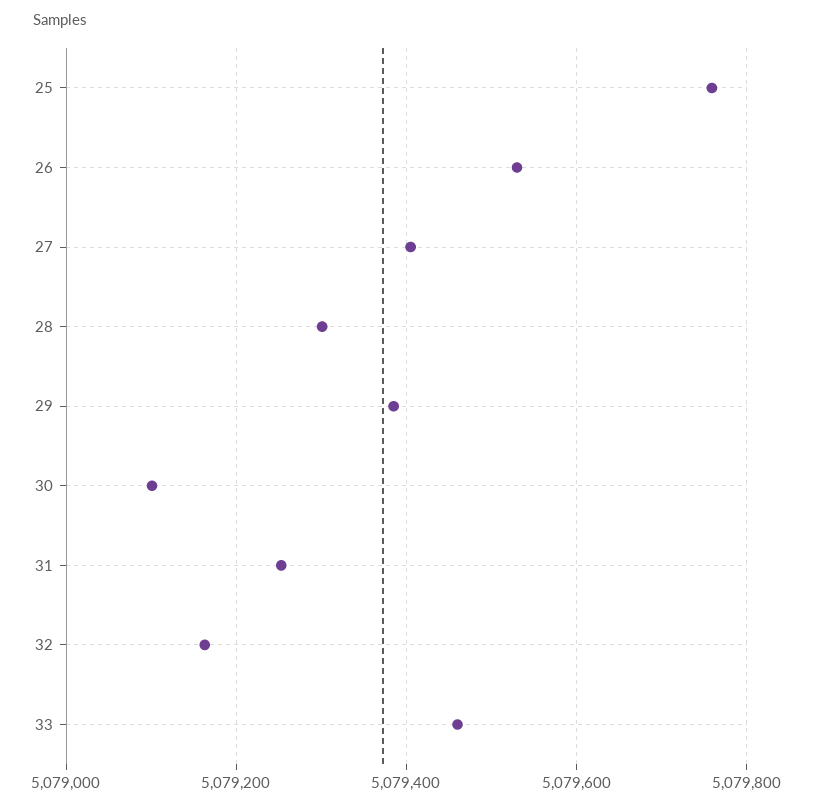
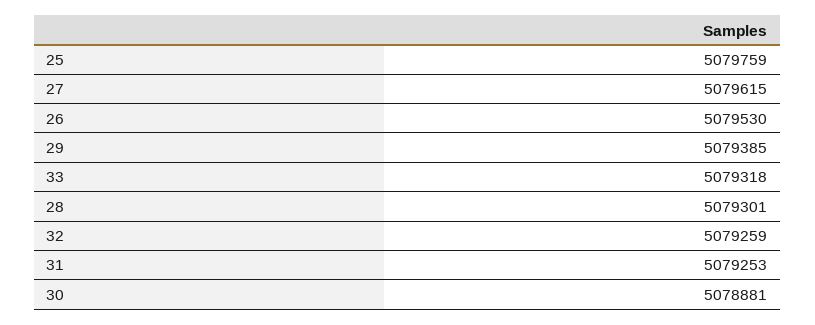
27: 5079400 -> 5079615
30: 5079100 -> 5078881
32: 5079160 -> 5079259
33: 5079460 -> 5079318

